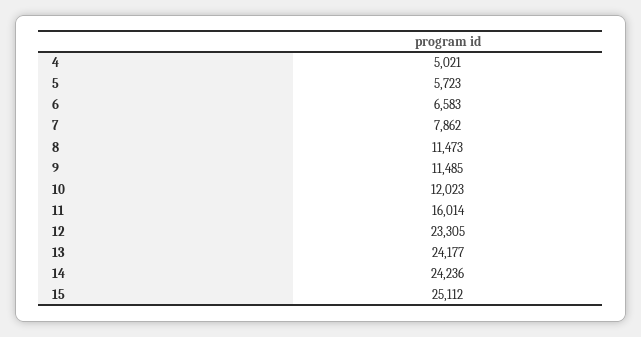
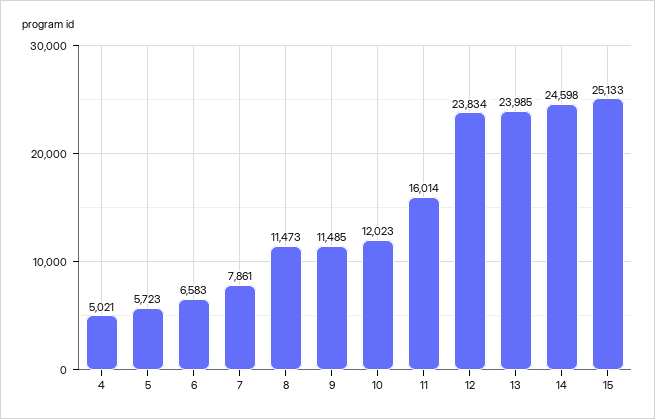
7: 7862 -> 7861
12: 23305 -> 23834
13: 24177 -> 23985
14: 24236 -> 24598
15: 25112 -> 25133

